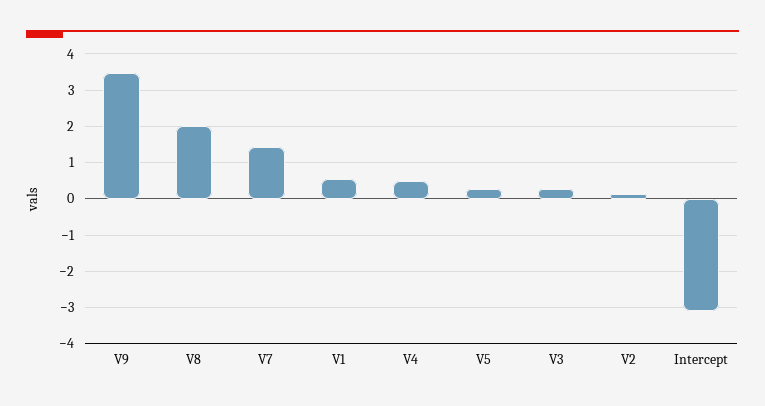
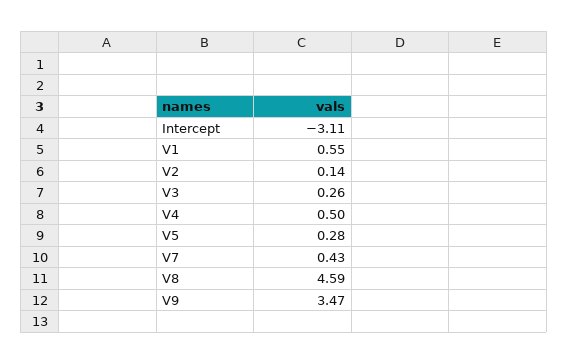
V8: 2 -> 4.59
V7: 1.4 -> 0.43

